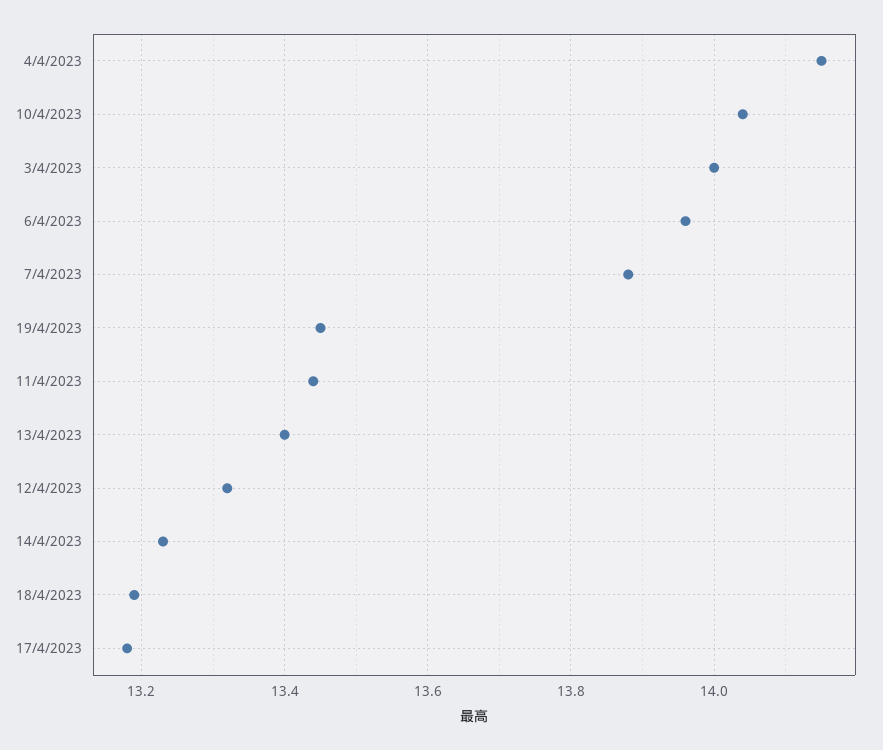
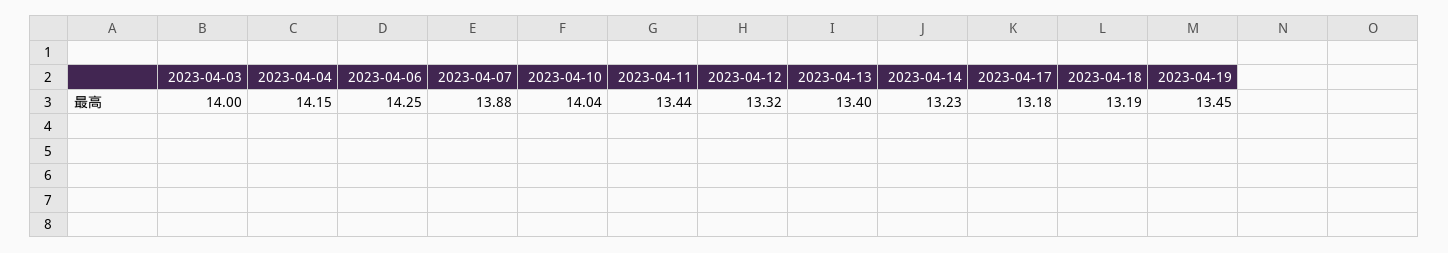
6/4/2023: 13.95 -> 14.25

